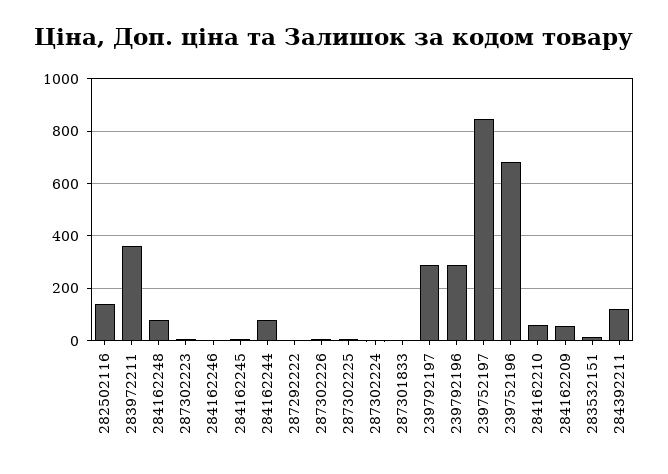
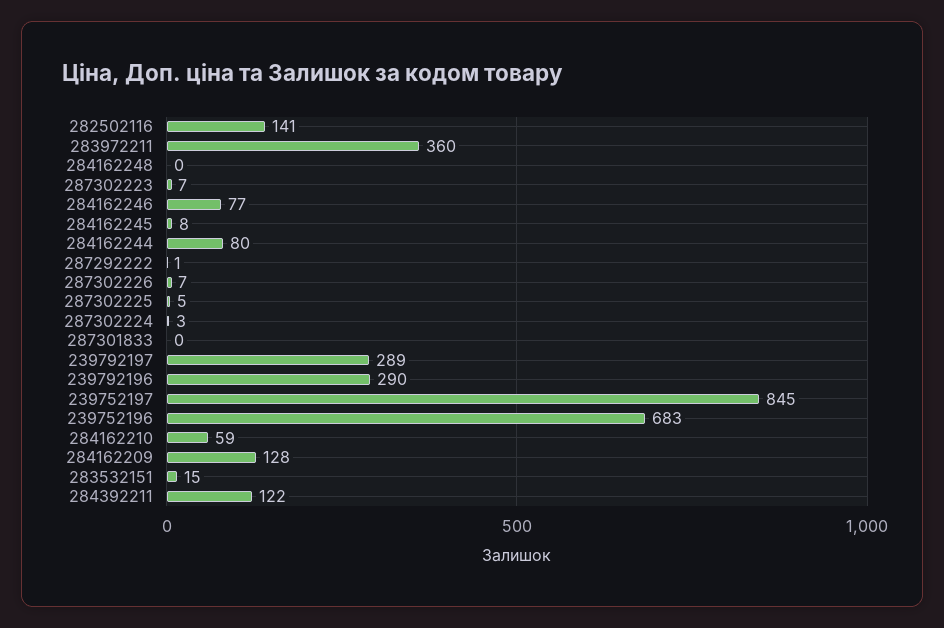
284162248: 75 -> 0
284162246: 0 -> 77
284162209: 50 -> 128

